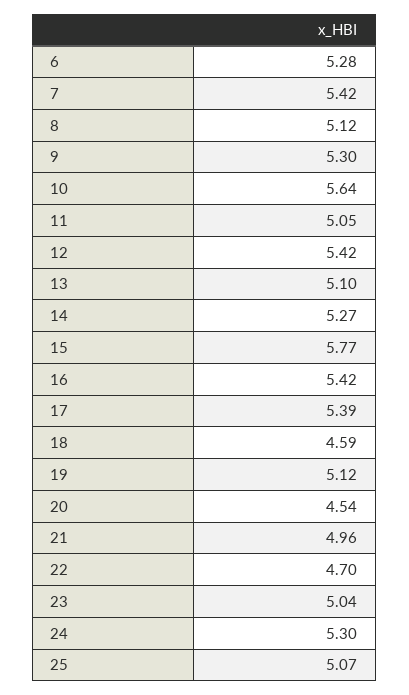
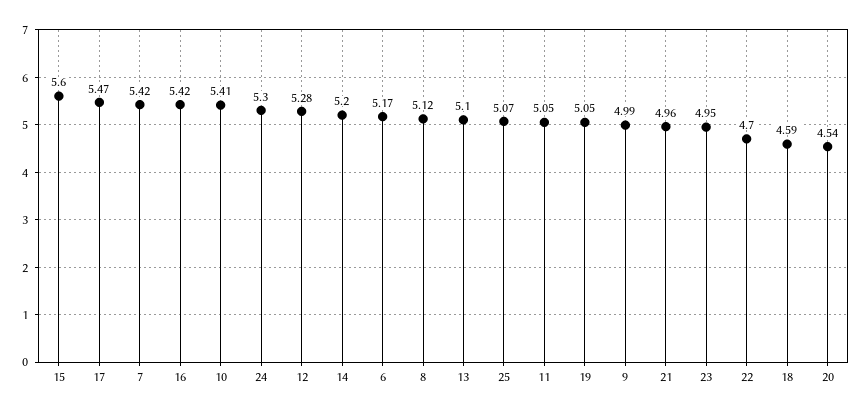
6: 5.28 -> 5.17
9: 5.3 -> 4.99
10: 5.64 -> 5.41
12: 5.42 -> 5.28
14: 5.27 -> 5.2
15: 5.77 -> 5.6
17: 5.39 -> 5.47
19: 5.12 -> 5.05
23: 5.04 -> 4.95

